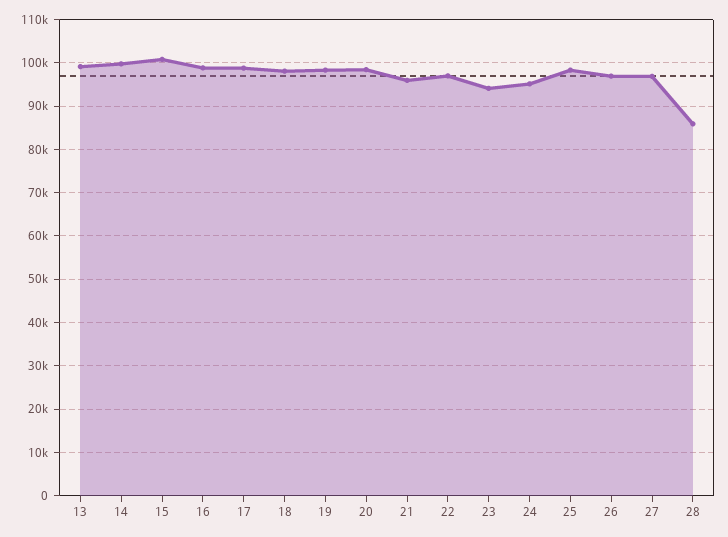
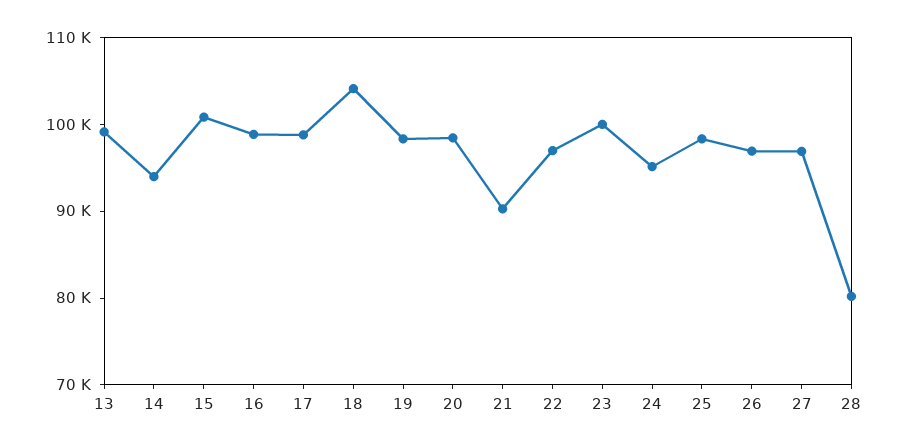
14: 100000 -> 94000
18: 98000 -> 104000
21: 96000 -> 90000
23: 94000 -> 100000
28: 86000 -> 80000

